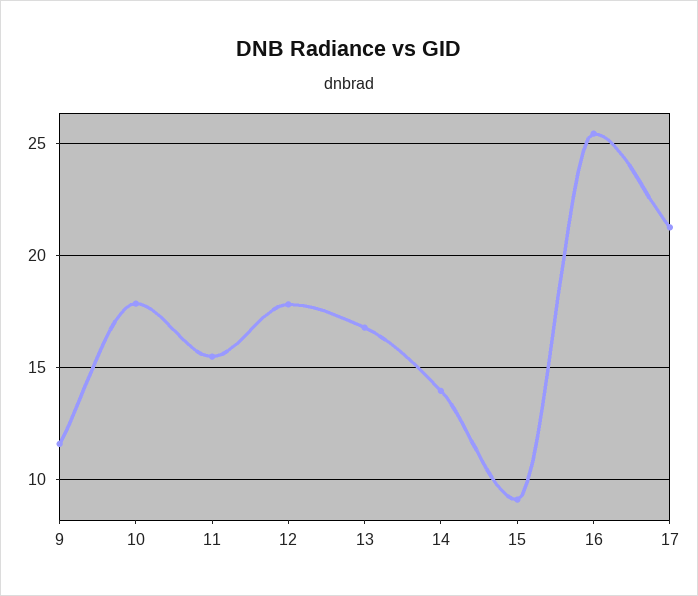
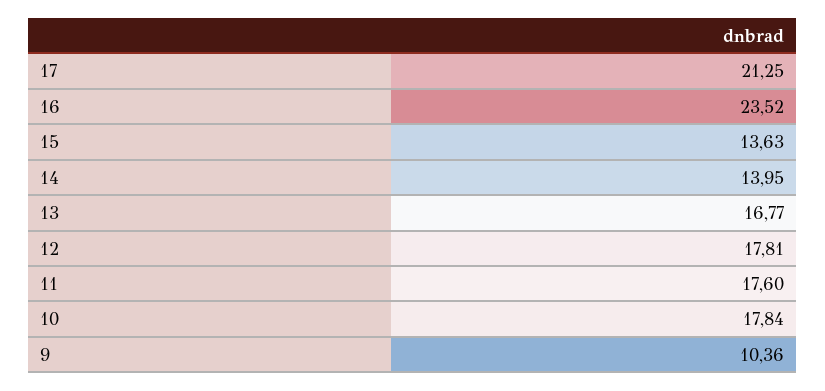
9: 11.5 -> 10.36
11: 15.5 -> 17.6
15: 9 -> 13.63
16: 25.5 -> 23.52

